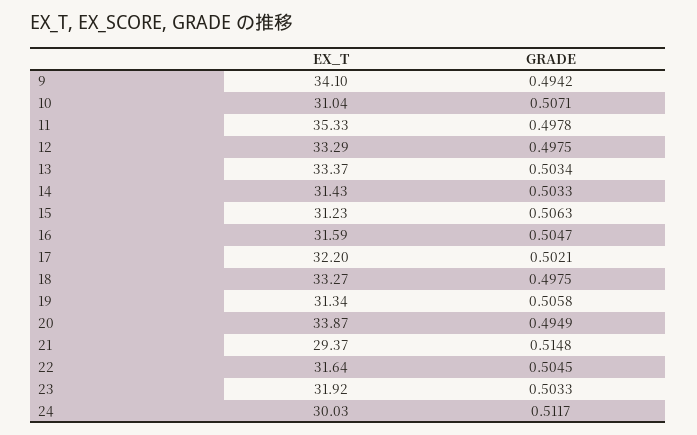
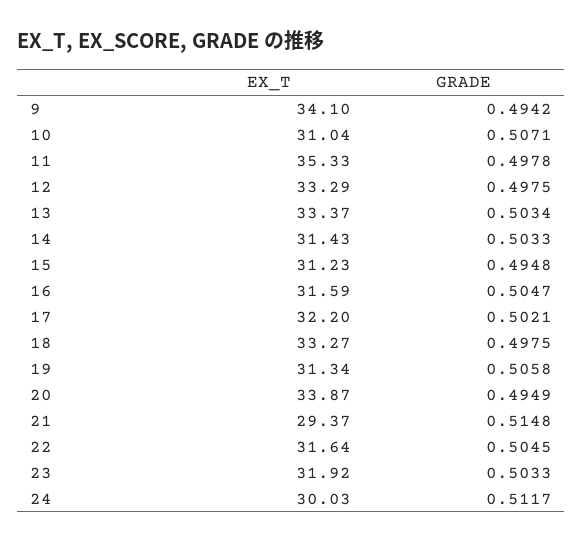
GRADE, 15: 0.5063 -> 0.4948

